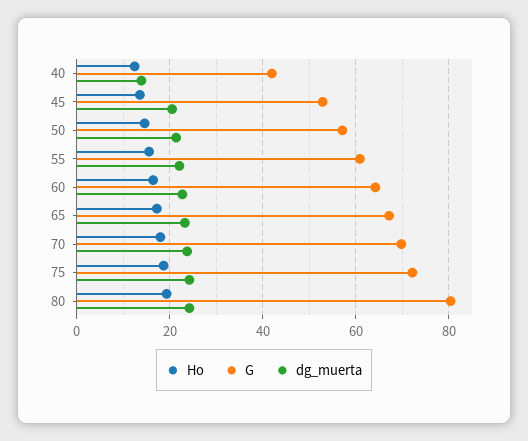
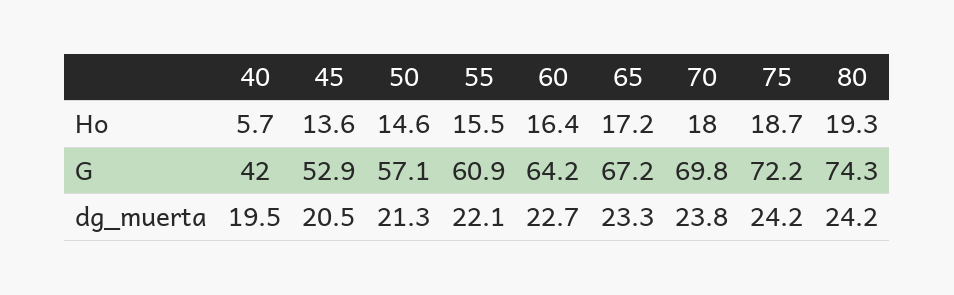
Ho, 40: 12 -> 5.7
dg_muerta, 40: 14 -> 19.5
G, 80: 80 -> 74.3

